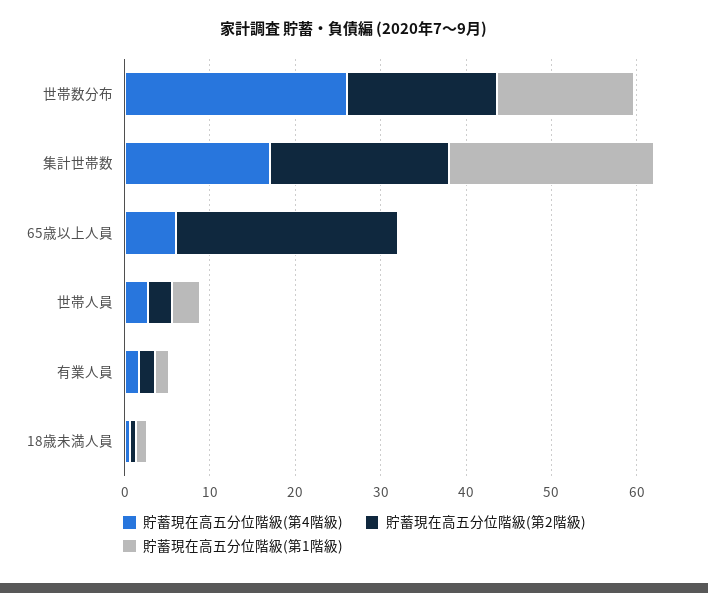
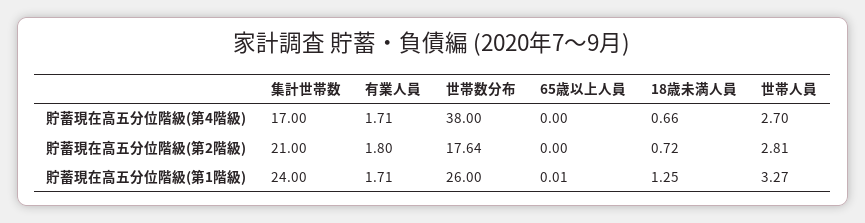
貯蓄現在高五分位階級(第4階級), 世帯数分布: 26 -> 38
貯蓄現在高五分位階級(第1階級), 世帯数分布: 16 -> 26
貯蓄現在高五分位階級(第4階級), 65歳以上人員: 6 -> 0
貯蓄現在高五分位階級(第2階級), 65歳以上人員: 26 -> 0

